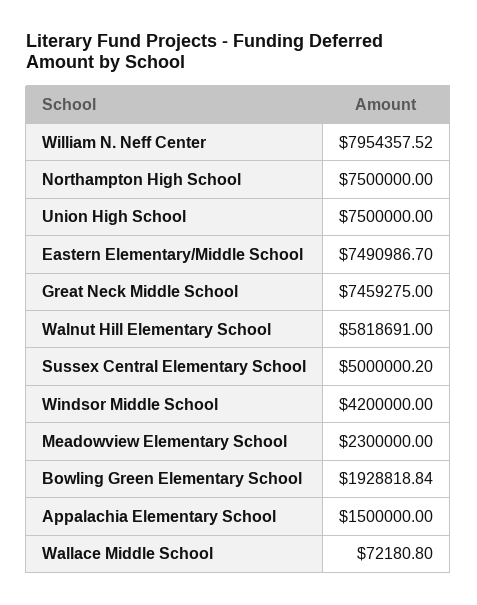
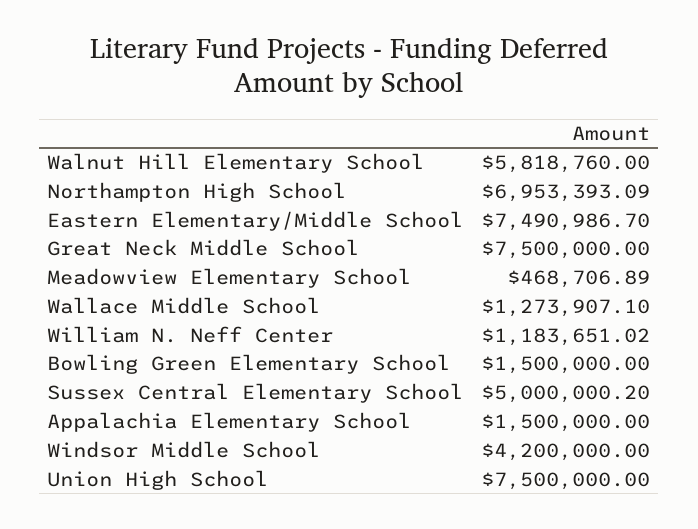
William N. Neff Center: 7954357.52 -> 1183651.02
Northampton High School: 7500000 -> 6953393.09
Great Neck Middle School: 7459275 -> 7500000
Walnut Hill Elementary School: 5818691 -> 5818760
Meadowview Elementary School: 2300000 -> 468706.89
Bowling Green Elementary School: 1928818.84 -> 1500000
Wallace Middle School: 72180.8 -> 1273907.1

